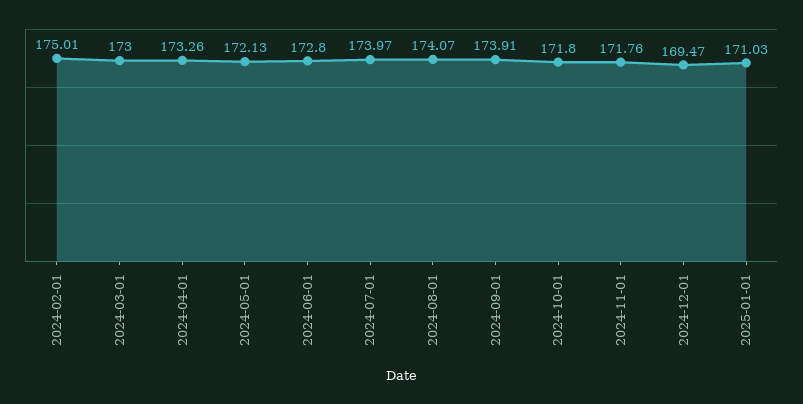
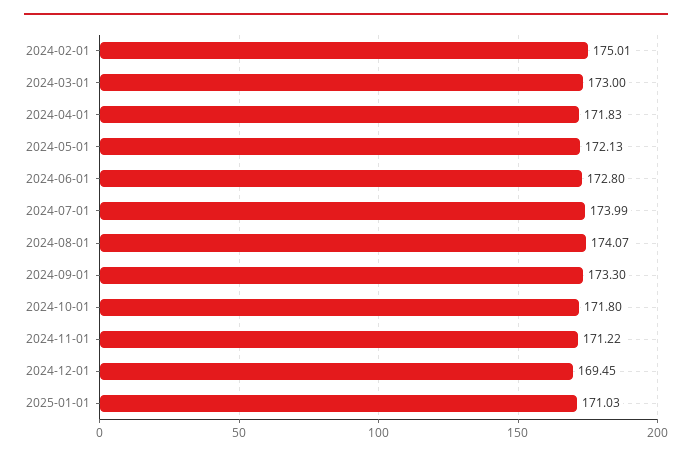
2024-04-01: 173.26 -> 171.83
2024-07-01: 173.97 -> 173.99
2024-09-01: 173.91 -> 173.3
2024-11-01: 171.76 -> 171.22
2024-12-01: 169.47 -> 169.45

